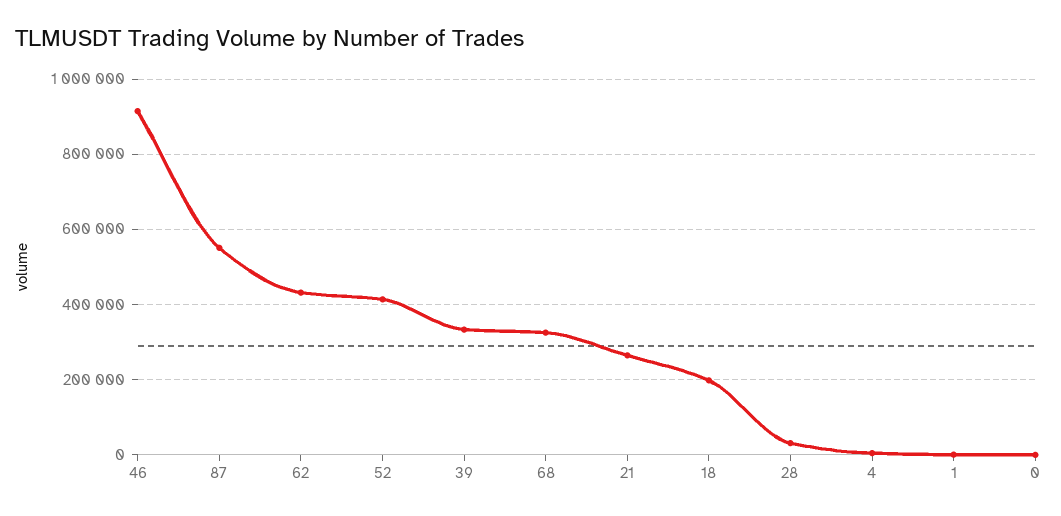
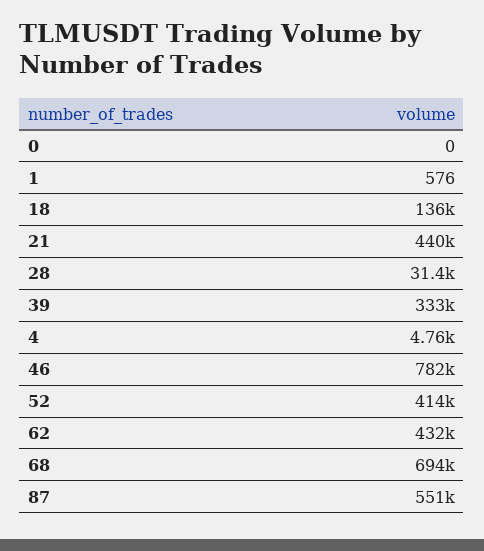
46: 920000 -> 782000
68: 320000 -> 694000
21: 260000 -> 440000
18: 200000 -> 136000

